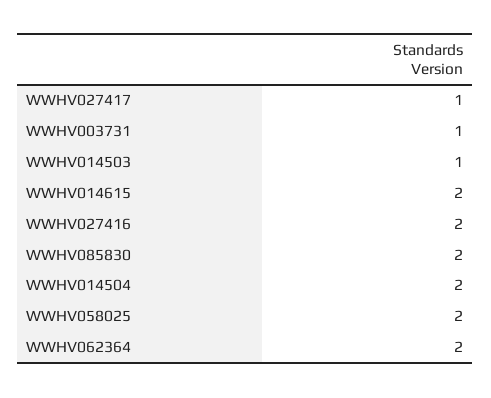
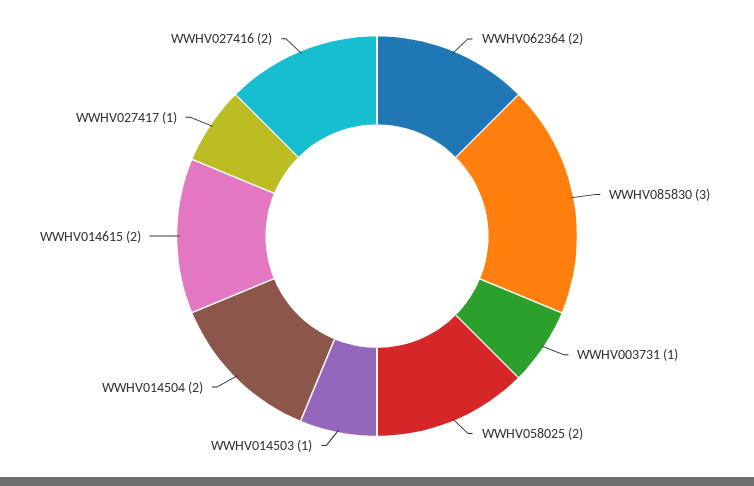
WWHV085830: 2 -> 3

